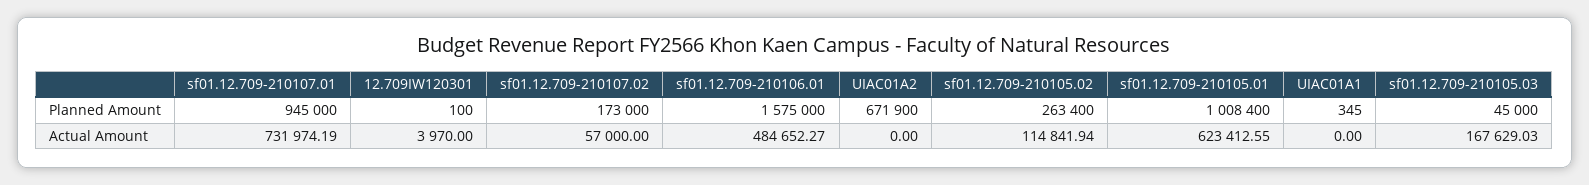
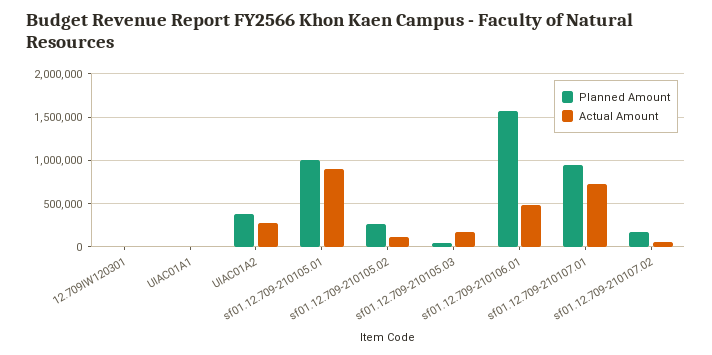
Planned Amount, UIAC01A2: 671900 -> 400000
Actual Amount, UIAC01A2: 0 -> 300000
Actual Amount, sf01.12.709-210105.01: 623412.55 -> 900000

